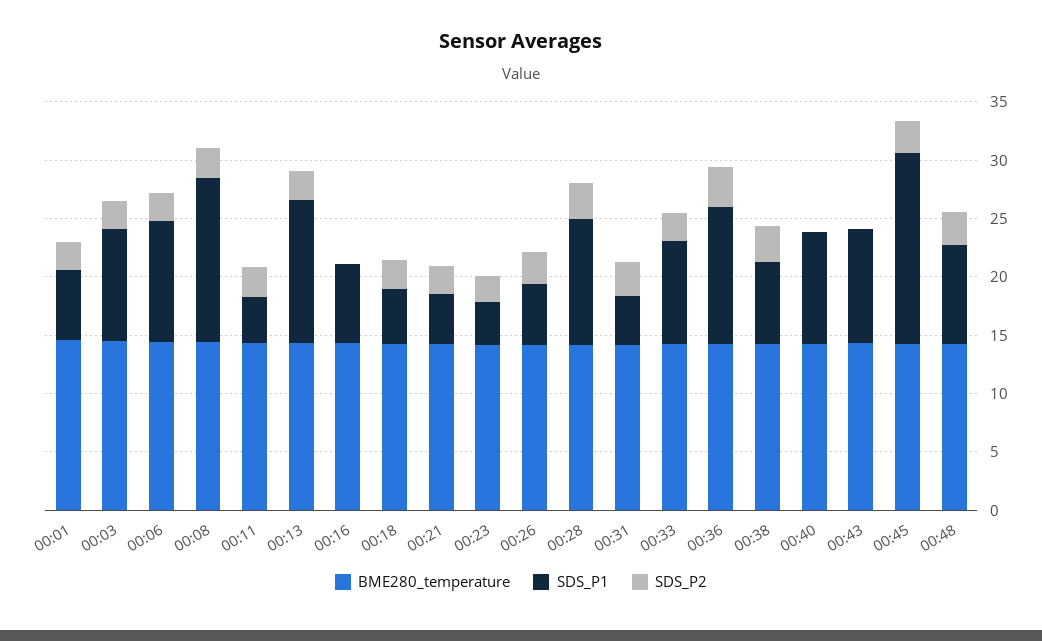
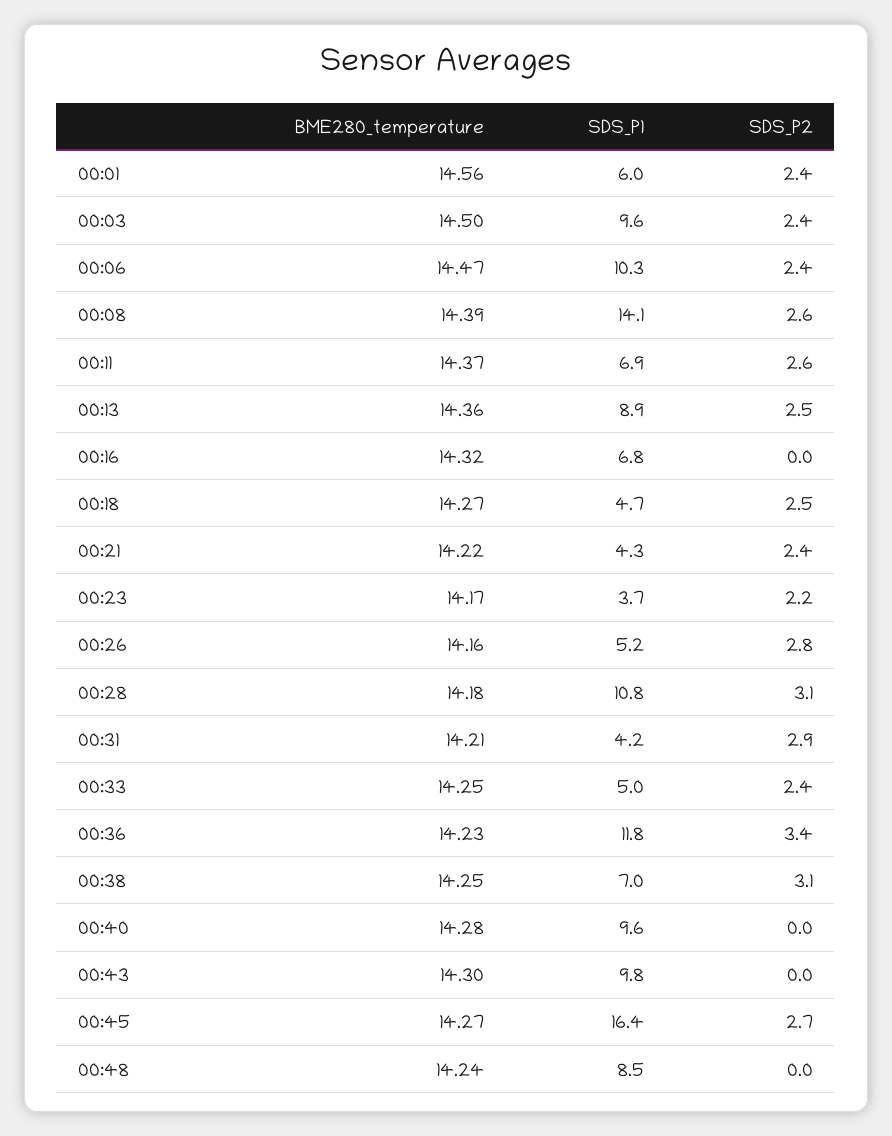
SDS_P1, 00:11: 4 -> 6.9
SDS_P1, 00:13: 12 -> 8.9
SDS_P1, 00:33: 9 -> 5
SDS_P2, 00:48: 3 -> 0

